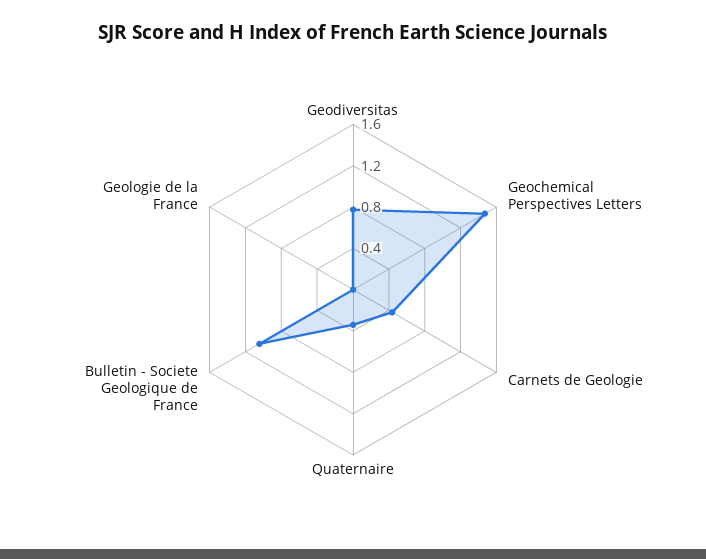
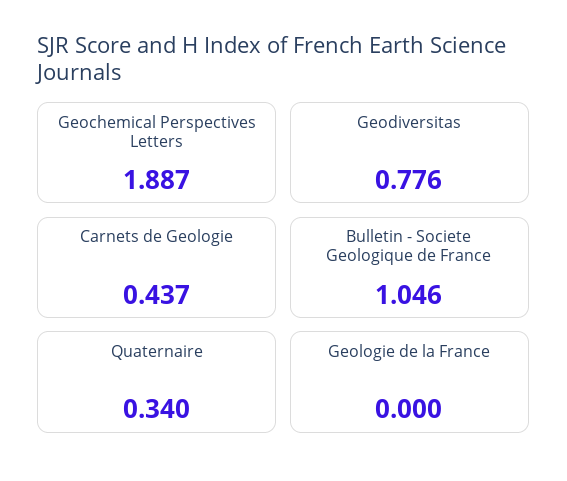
Geochemical Perspectives Letters: 1.5 -> 1.887

